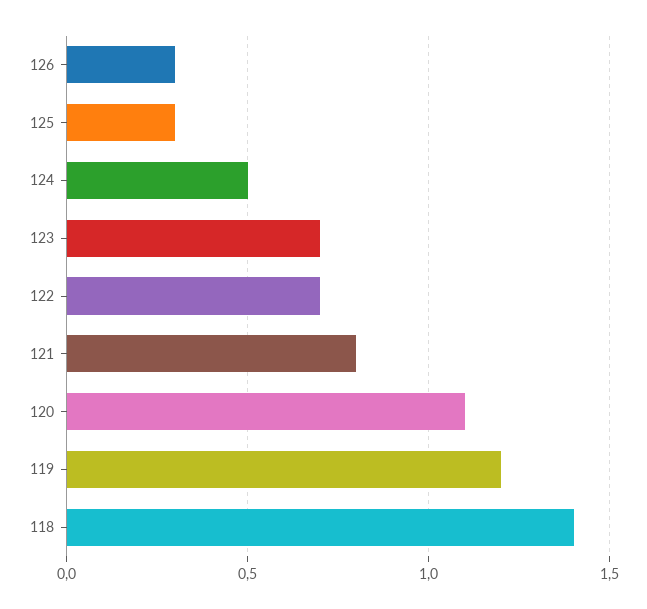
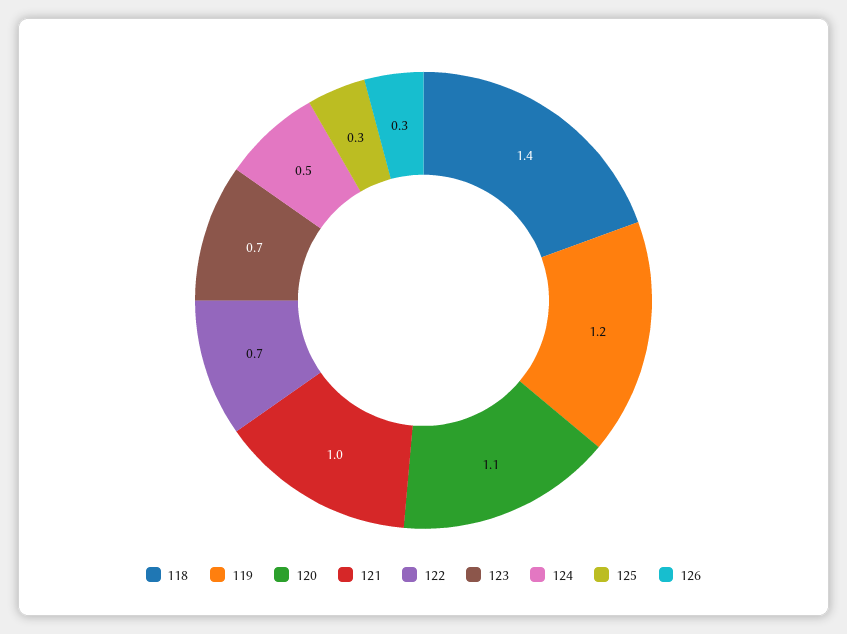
121: 0.8 -> 1

